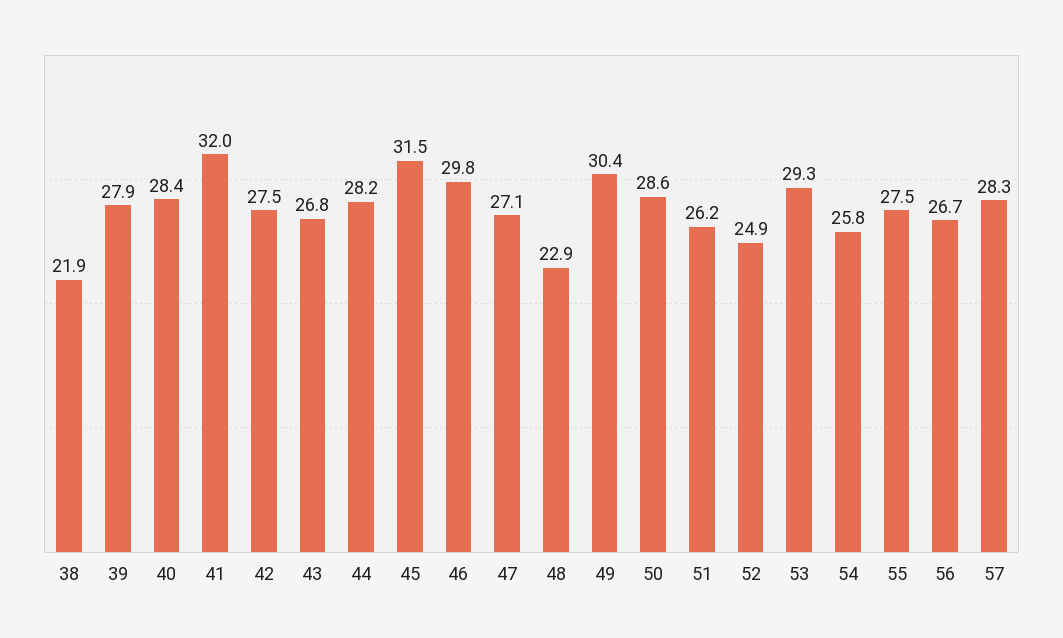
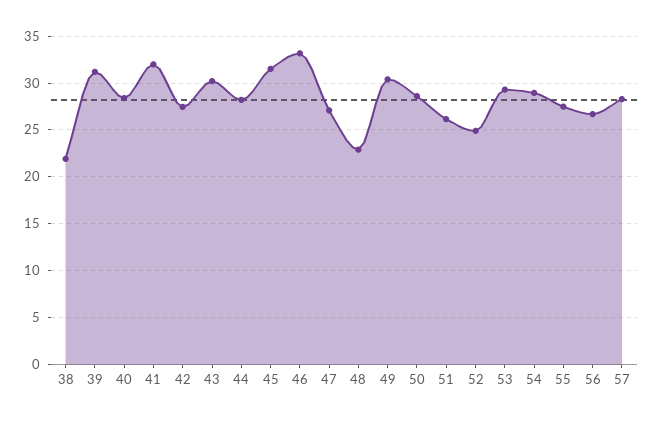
39: 27.9 -> 31
43: 26.8 -> 30
46: 29.8 -> 33
54: 25.8 -> 29

